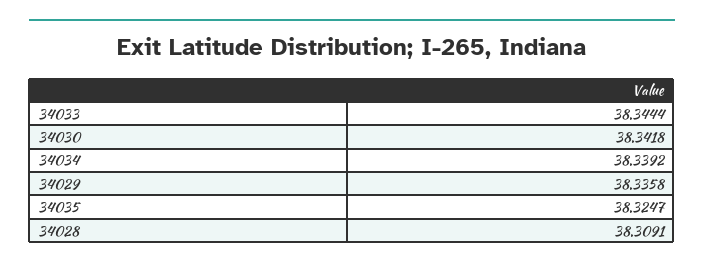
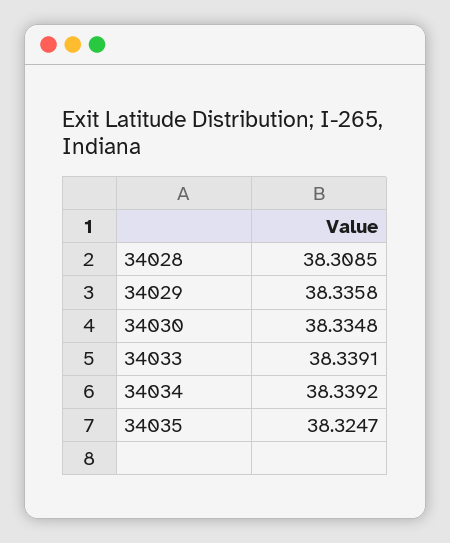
34033: 38.3444 -> 38.3391
34030: 38.3418 -> 38.3348
34028: 38.3091 -> 38.3085

